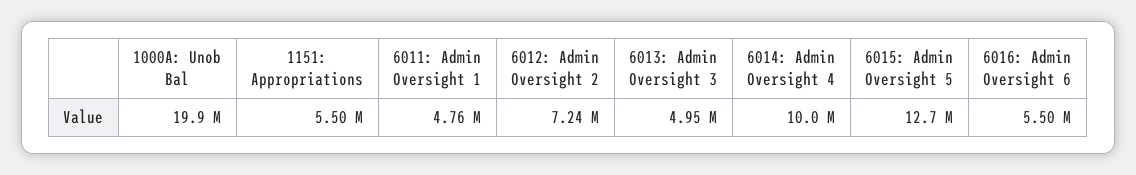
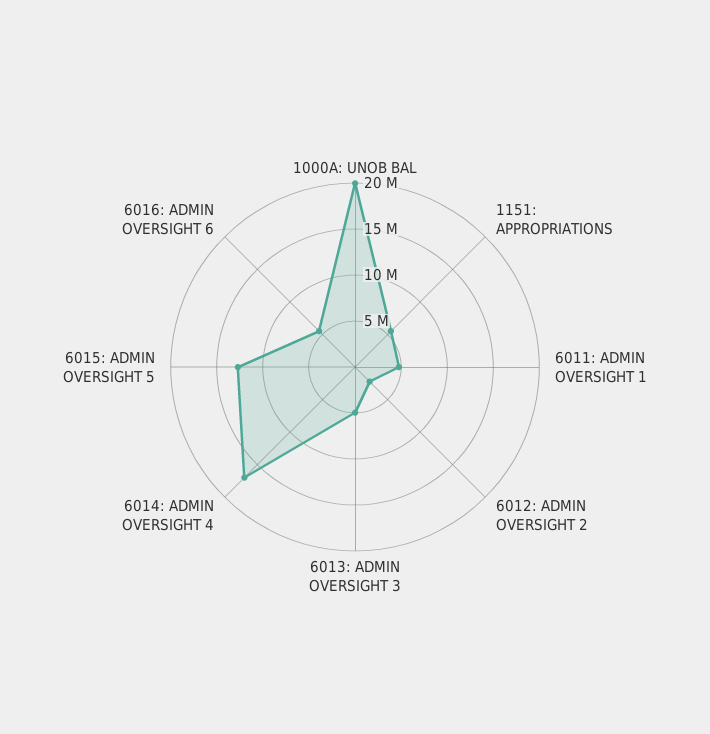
6012: Admin Oversight 2: 7240000 -> 2000000
6014: Admin Oversight 4: 10000000 -> 17000000

